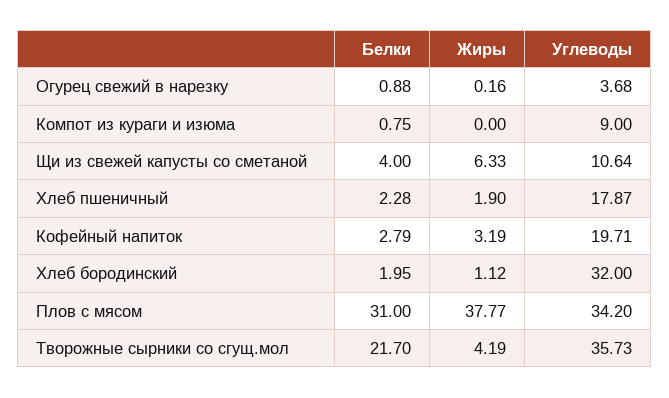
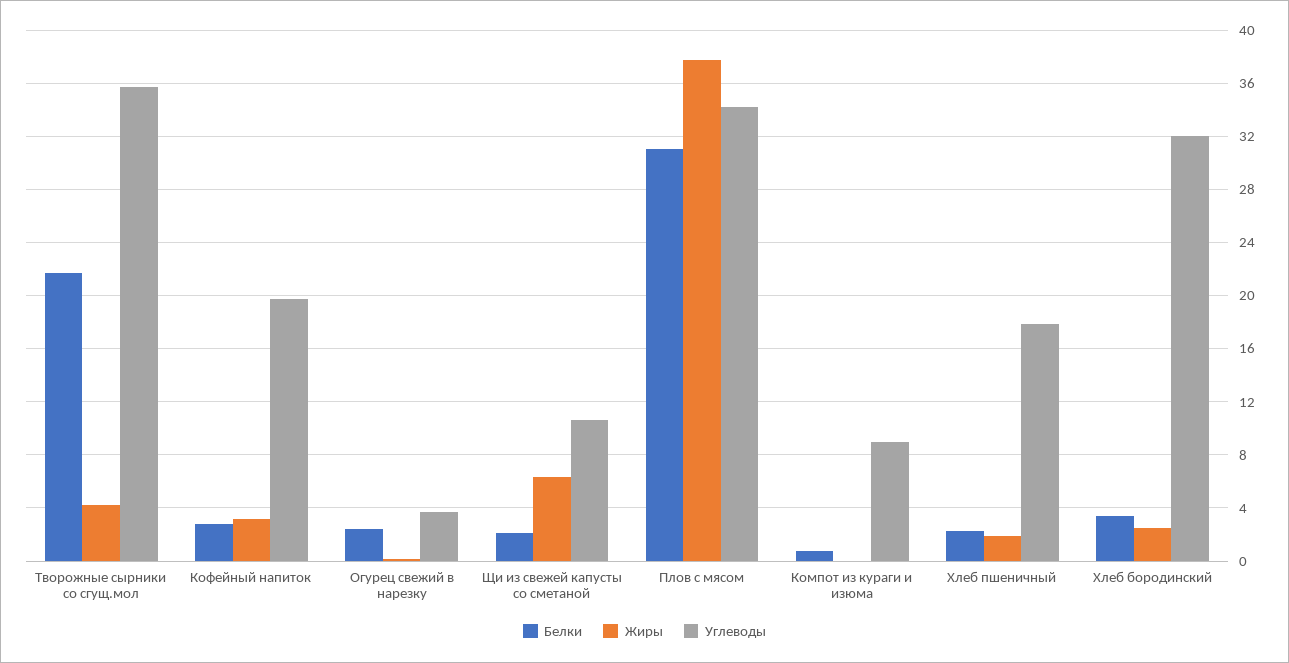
Белки, Огурец свежий в нарезку: 0.88 -> 2.5
Белки, Щи из свежей капусты со сметаной: 4 -> 2
Белки, Хлеб бородинский: 1.95 -> 3.5
Жиры, Хлеб бородинский: 1.12 -> 2.5

